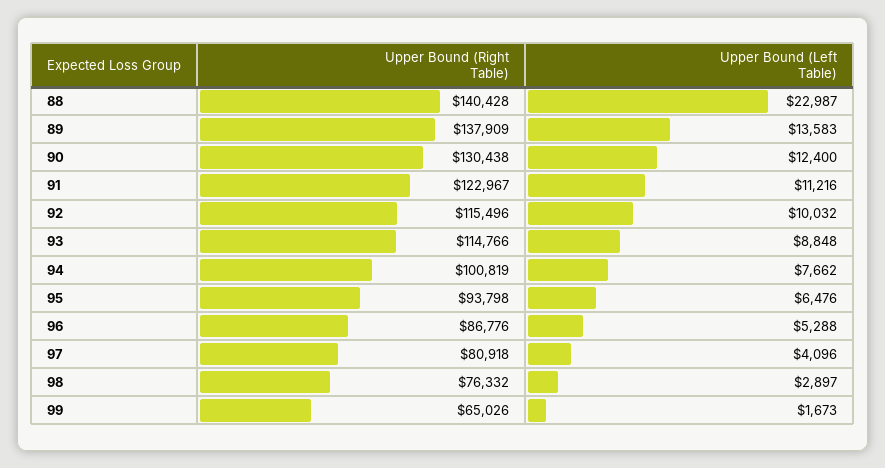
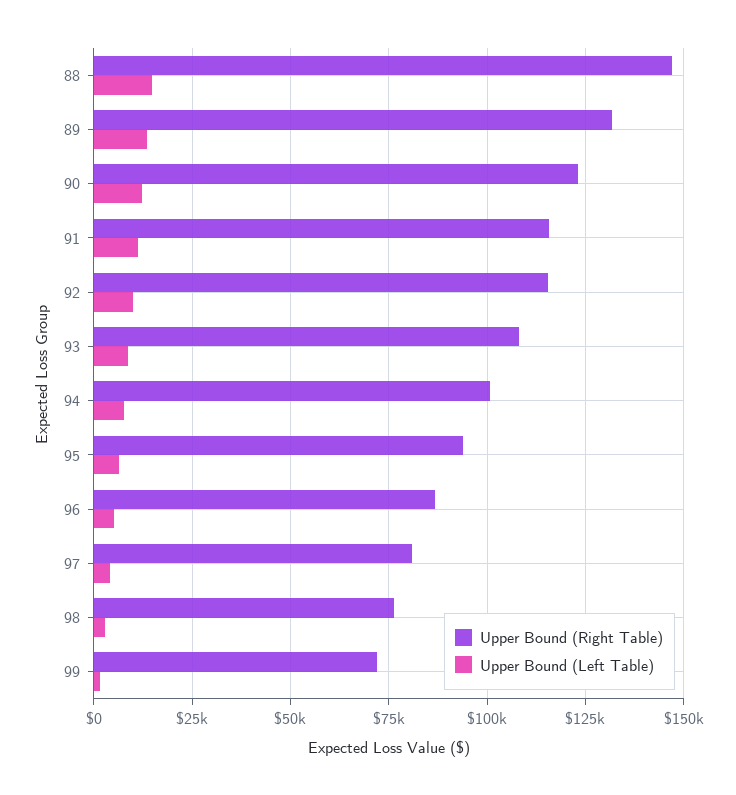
Upper Bound (Right Table), 88: 140428 -> 147500
Upper Bound (Left Table), 88: 22987 -> 15000
Upper Bound (Right Table), 89: 137909 -> 132500
Upper Bound (Right Table), 90: 130438 -> 122500
Upper Bound (Right Table), 91: 122967 -> 115000
Upper Bound (Right Table), 93: 114766 -> 107500
Upper Bound (Right Table), 99: 65026 -> 72500

